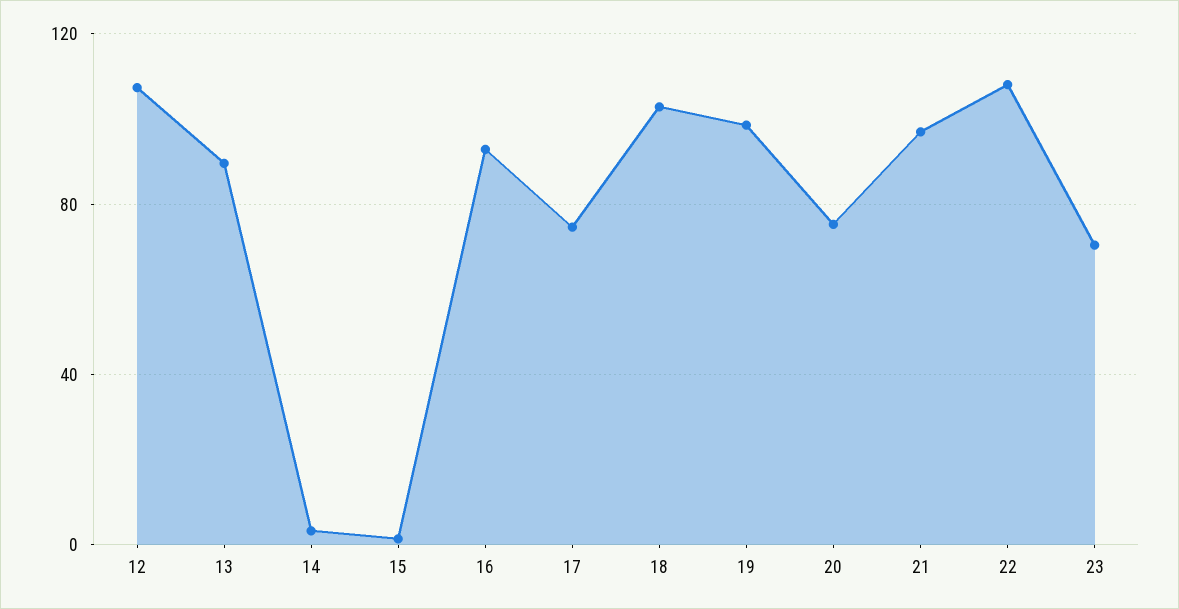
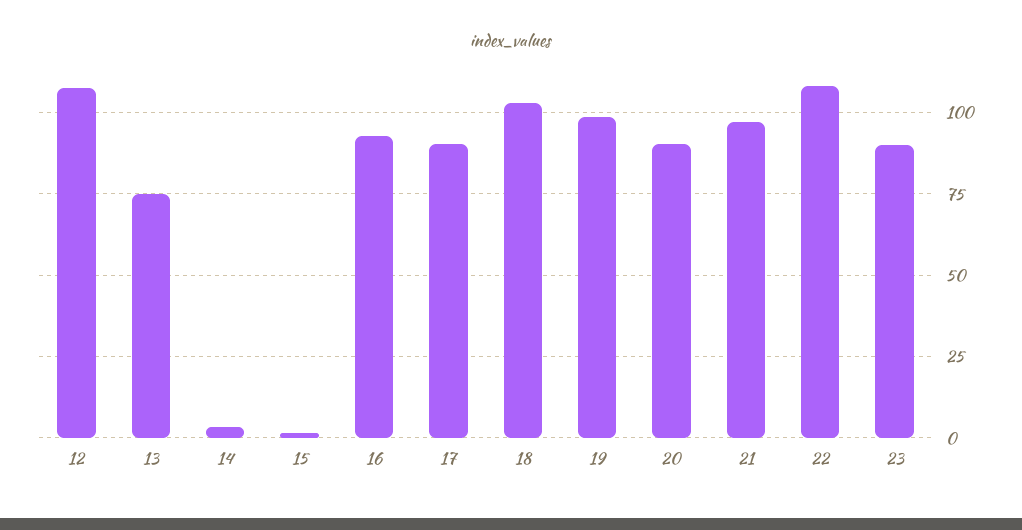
13: 90 -> 75
17: 75 -> 90
20: 75 -> 90
23: 70 -> 90

